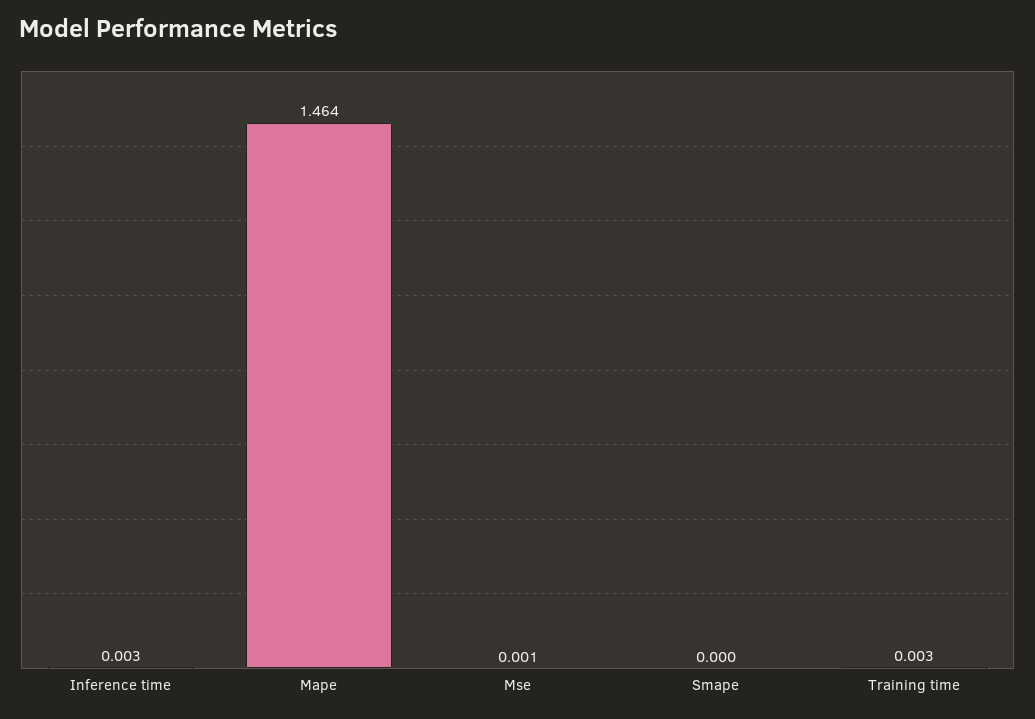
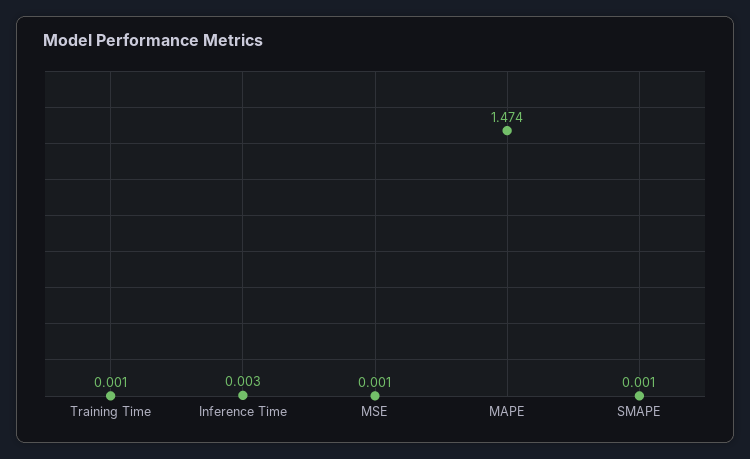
Mape: 1.464 -> 1.474
Smape: 0 -> 0.001
Training time: 0.003 -> 0.001

